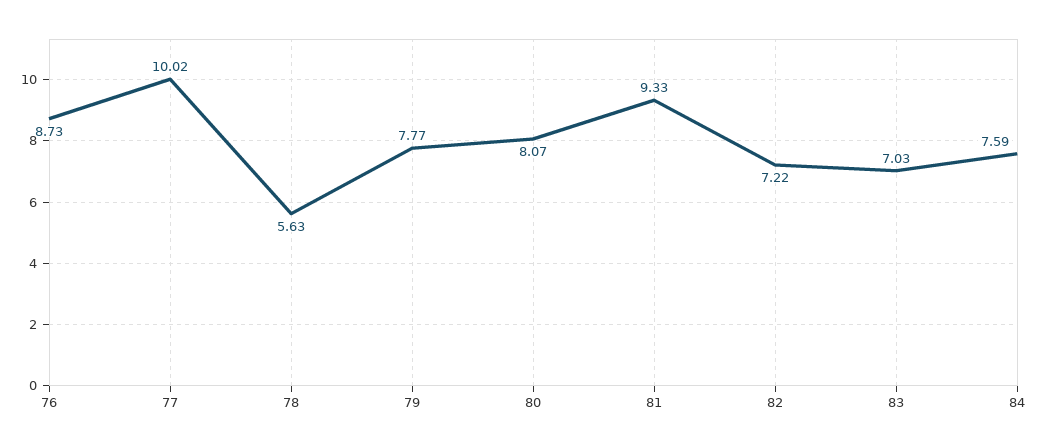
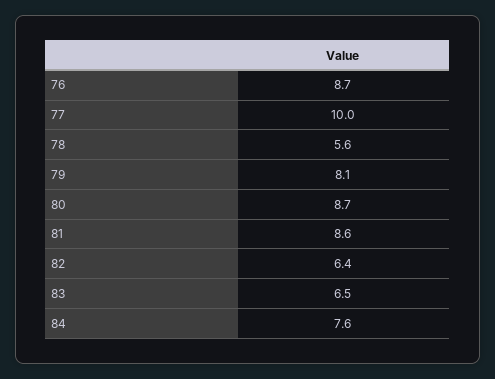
79: 7.77 -> 8.1
80: 8.07 -> 8.7
81: 9.33 -> 8.6
82: 7.22 -> 6.4
83: 7.03 -> 6.5

